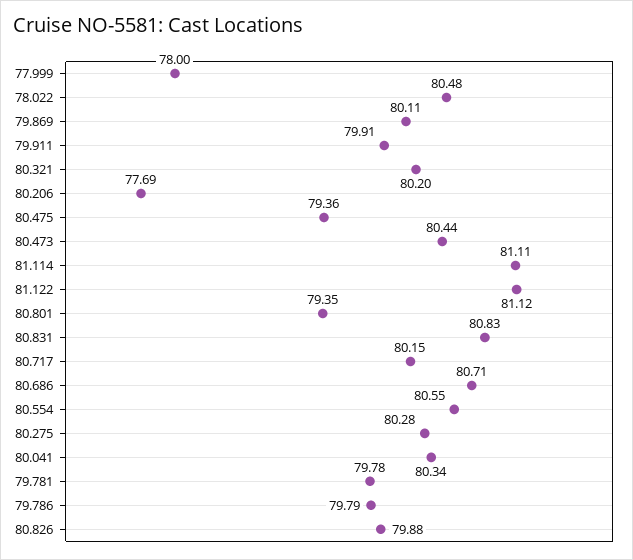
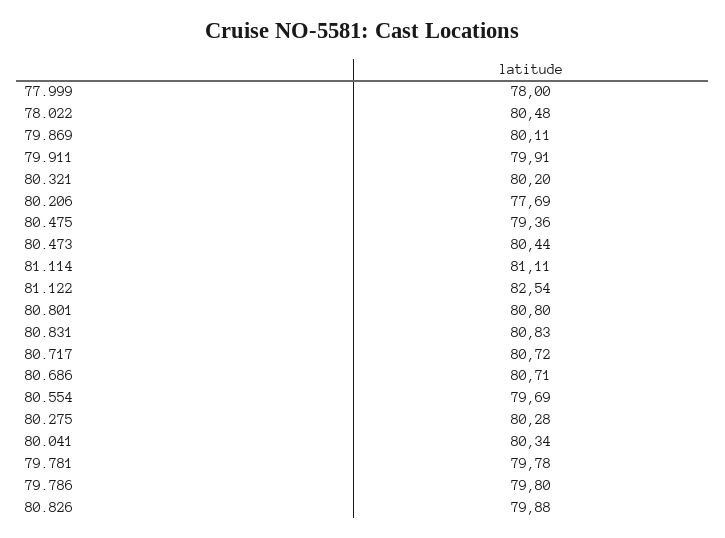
81.122: 81.12 -> 82.54
80.801: 79.35 -> 80.8
80.717: 80.15 -> 80.72
80.554: 80.55 -> 79.69
79.786: 79.79 -> 79.8

